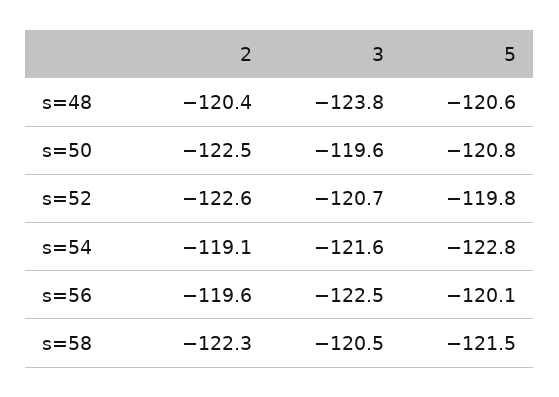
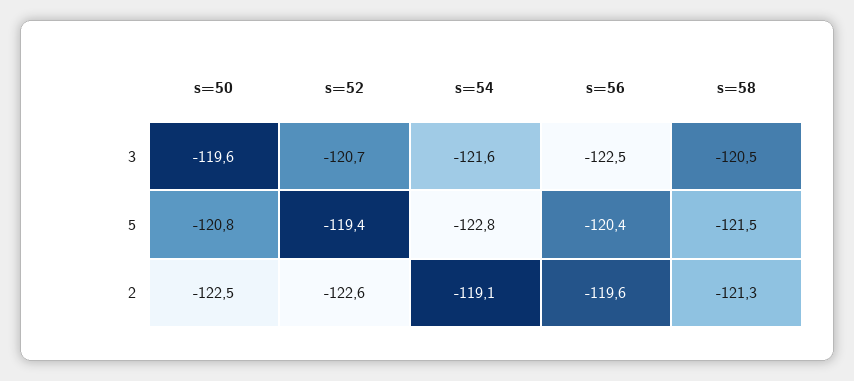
2, s=48: -120.4 -> none
3, s=48: -123.8 -> none
5, s=48: -120.6 -> none
5, s=52: -119.8 -> -119.4
5, s=56: -120.1 -> -120.4
2, s=58: -122.3 -> -121.3

